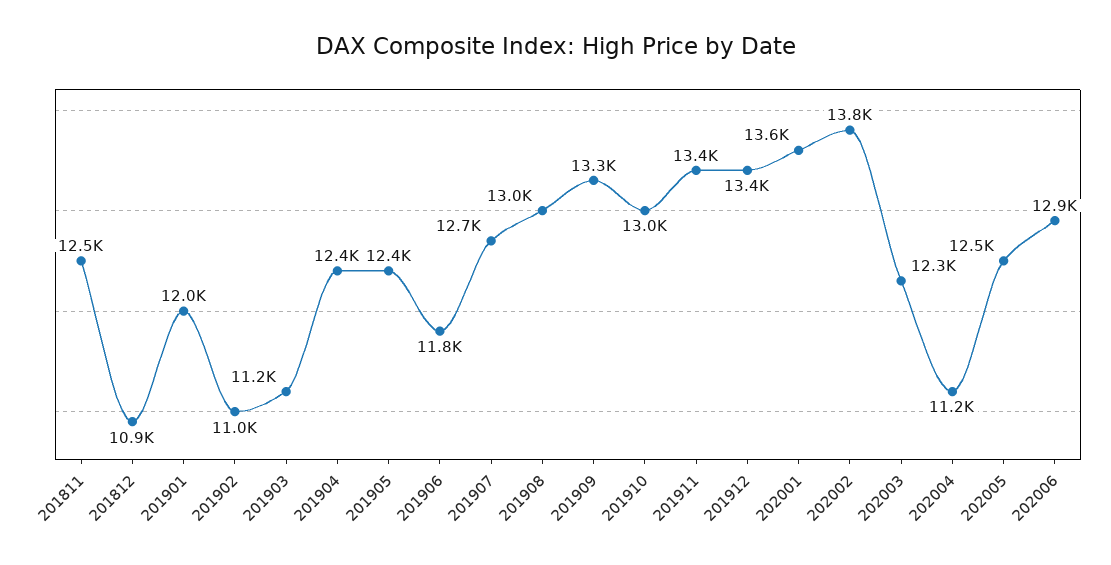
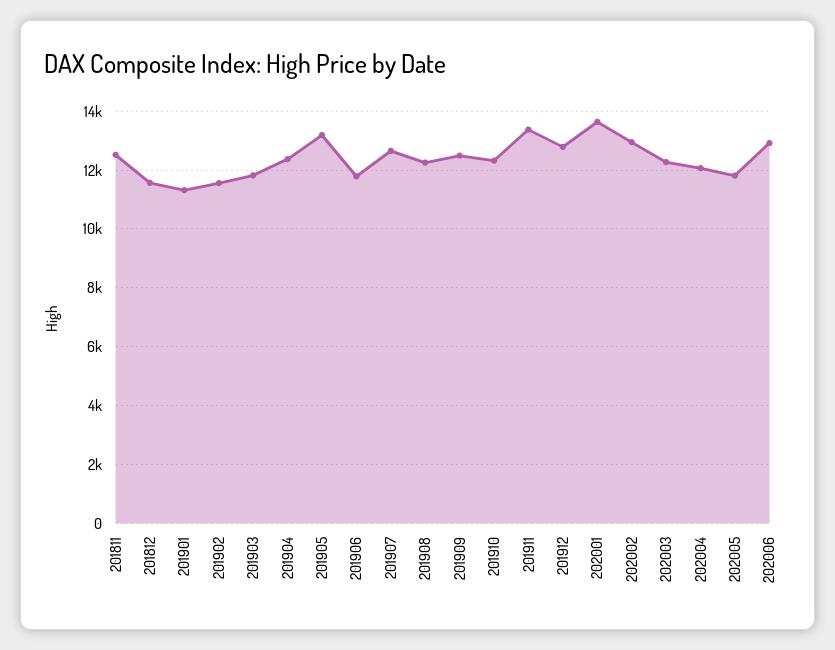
201812: 10900 -> 11500
201901: 12000 -> 11250
201902: 11000 -> 11500
201903: 11200 -> 11750
201905: 12400 -> 13250
201908: 13000 -> 12250
201909: 13300 -> 12500
201910: 13000 -> 12250
201912: 13400 -> 12750
202002: 13800 -> 13000
202004: 11200 -> 12000
202005: 12500 -> 11750

